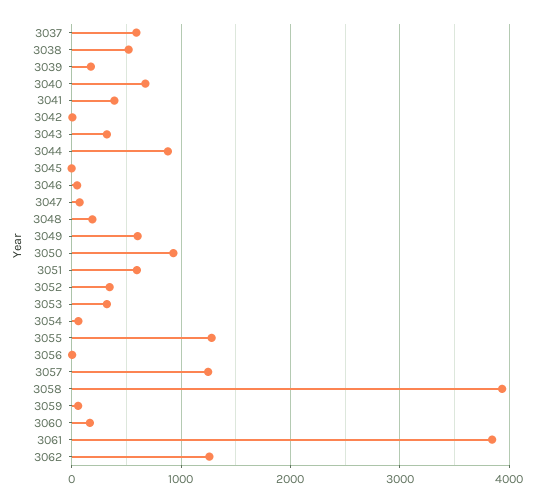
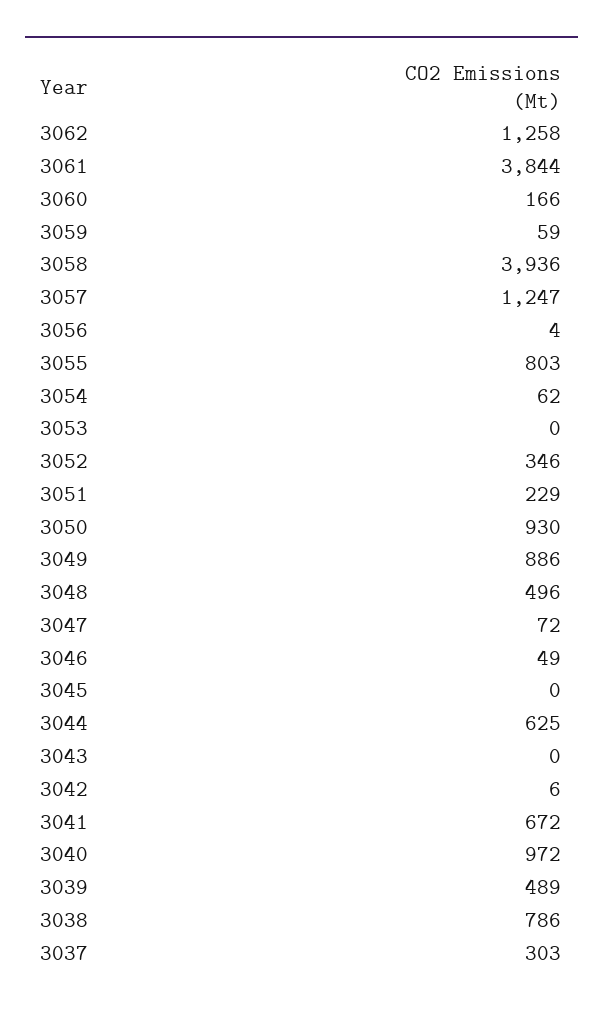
3037: 600 -> 303
3038: 500 -> 786
3039: 200 -> 489
3040: 700 -> 972
3041: 400 -> 672
3043: 300 -> 0
3044: 900 -> 625
3048: 200 -> 496
3049: 600 -> 886
3051: 600 -> 229
3053: 300 -> 0
3055: 1300 -> 803

